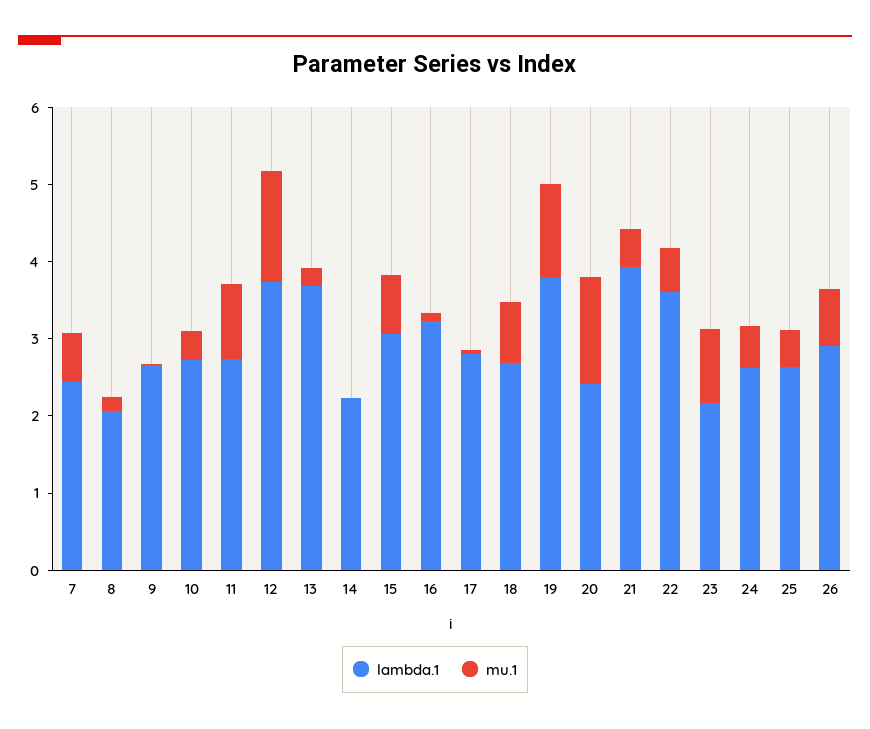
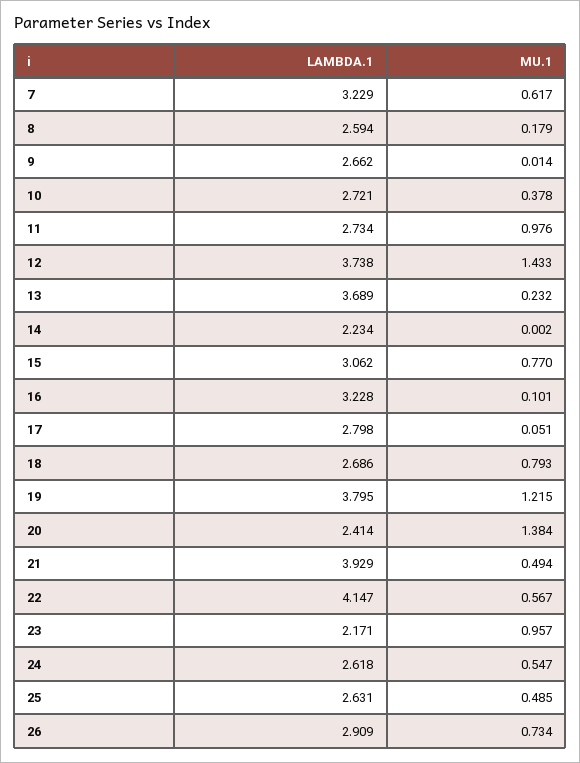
lambda.1, 7: 2.4 -> 3.229
lambda.1, 8: 2 -> 2.594
lambda.1, 22: 3.6 -> 4.147

